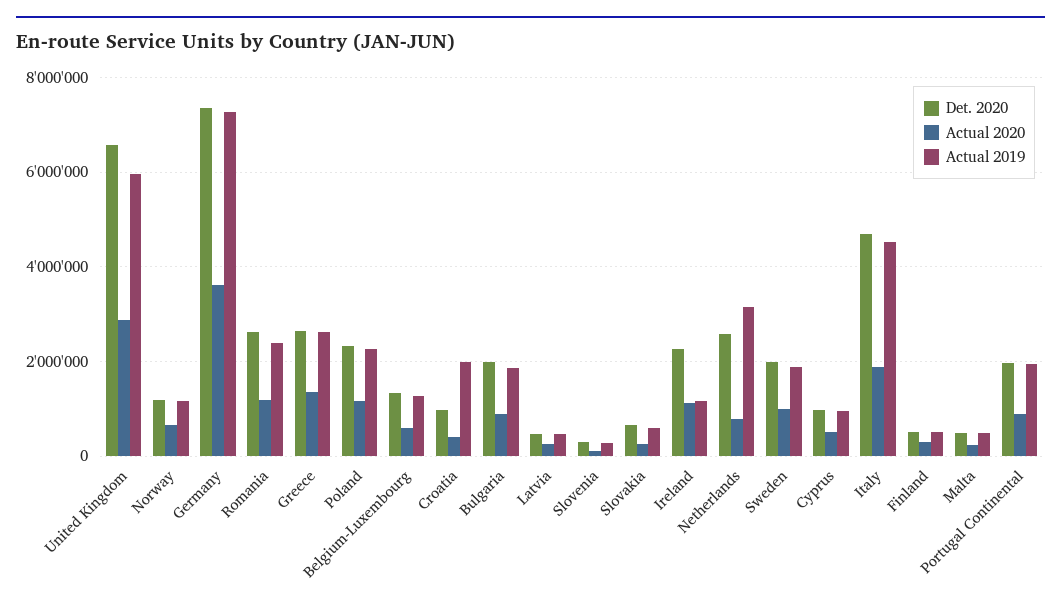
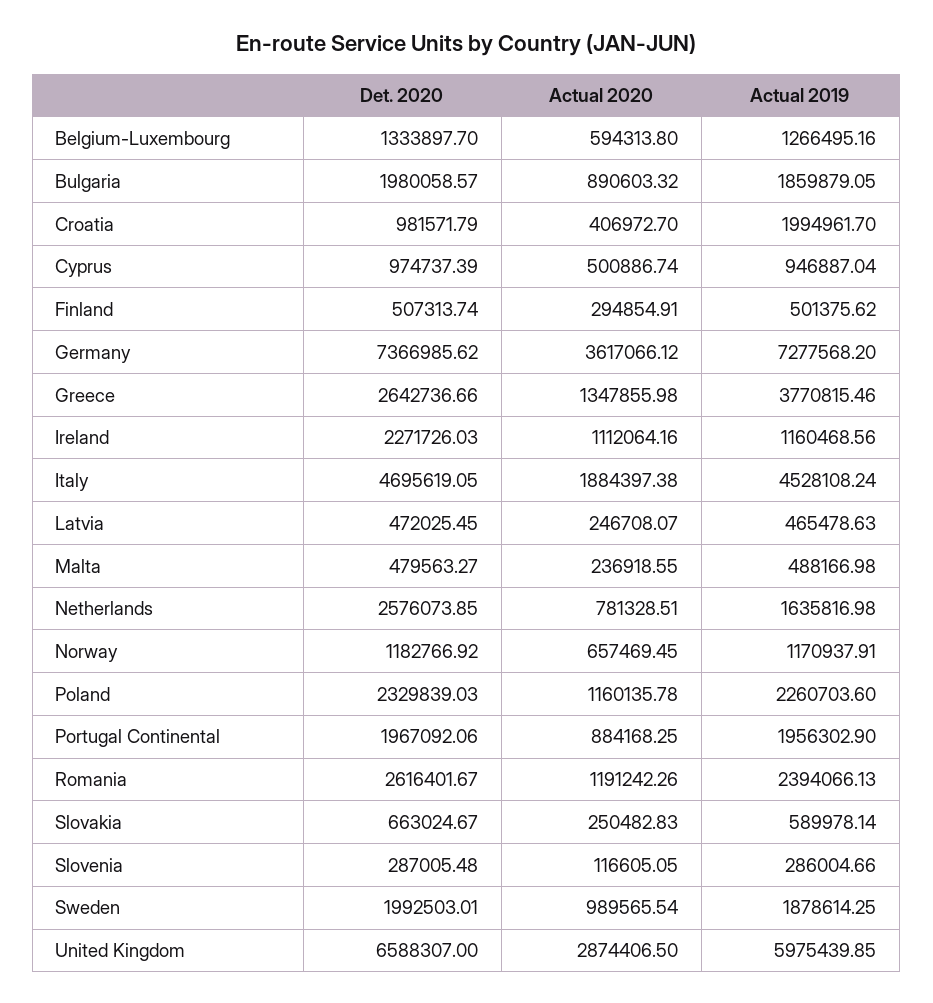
Actual 2019, Greece: 2600000 -> 3770815.46
Actual 2019, Netherlands: 3200000 -> 1635816.98

